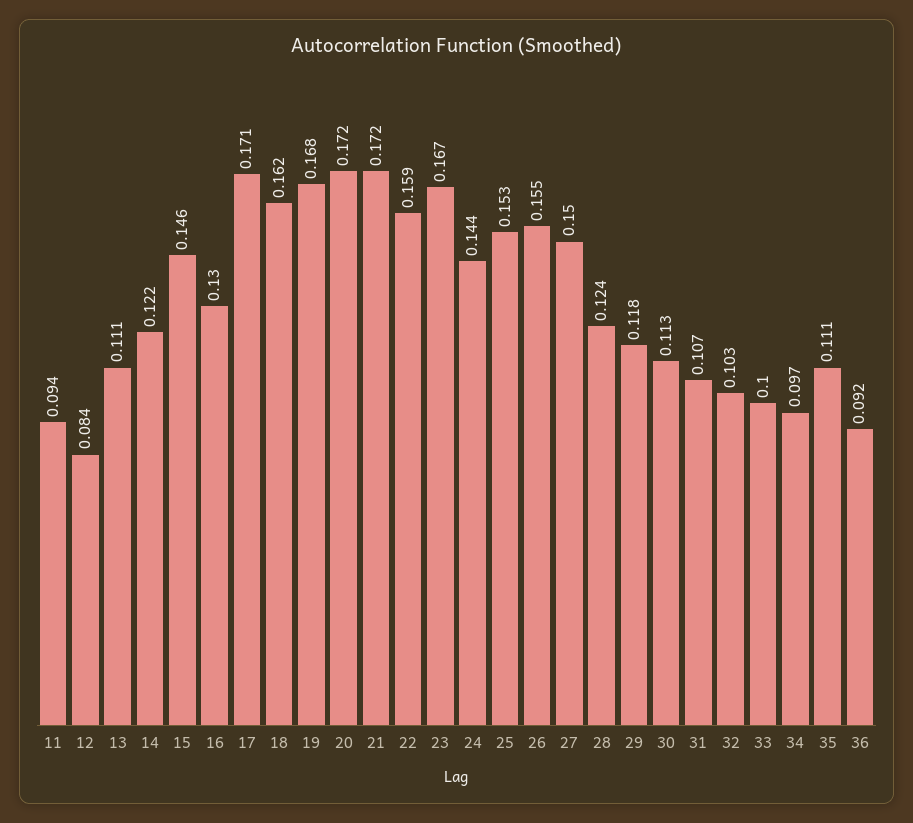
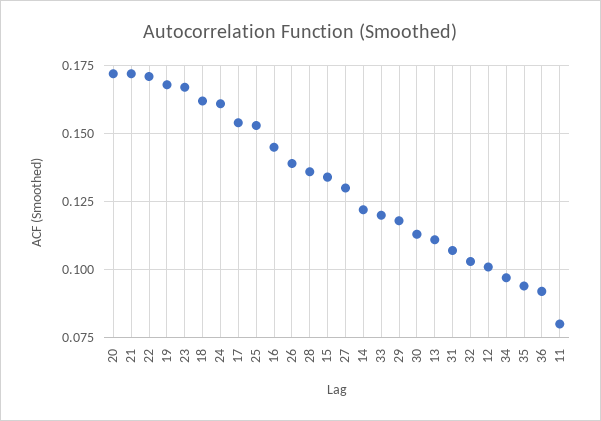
11: 0.094 -> 0.08
12: 0.084 -> 0.1
15: 0.146 -> 0.135
16: 0.13 -> 0.145
17: 0.171 -> 0.155
22: 0.159 -> 0.17
24: 0.144 -> 0.16
26: 0.155 -> 0.14
27: 0.15 -> 0.13
28: 0.124 -> 0.135
33: 0.1 -> 0.12
35: 0.111 -> 0.095

